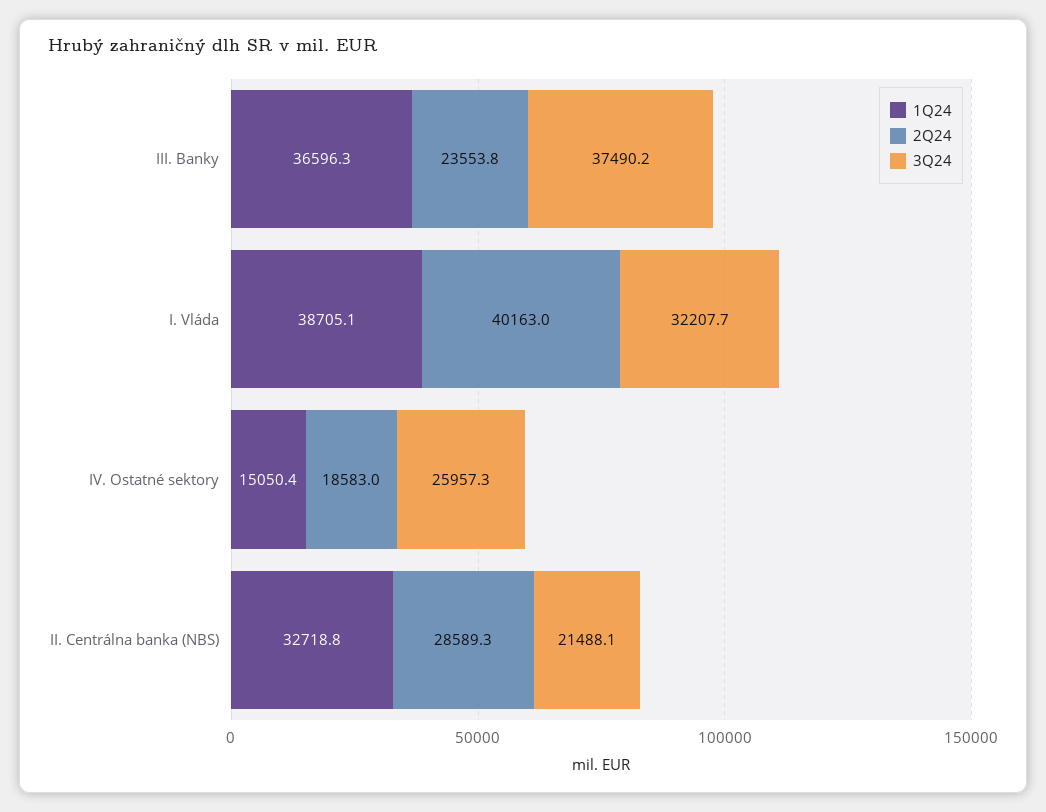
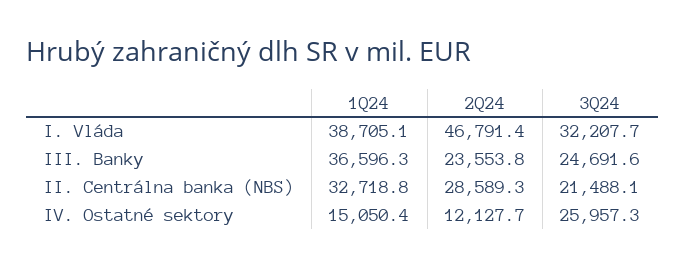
3Q24, III. Banky: 37490.2 -> 24691.6
2Q24, I. Vláda: 40163 -> 46791.4
2Q24, IV. Ostatné sektory: 18583 -> 12127.7

